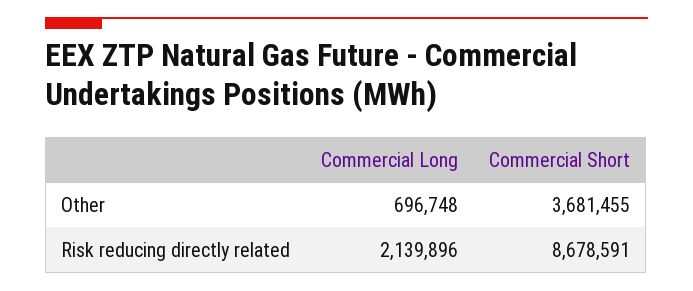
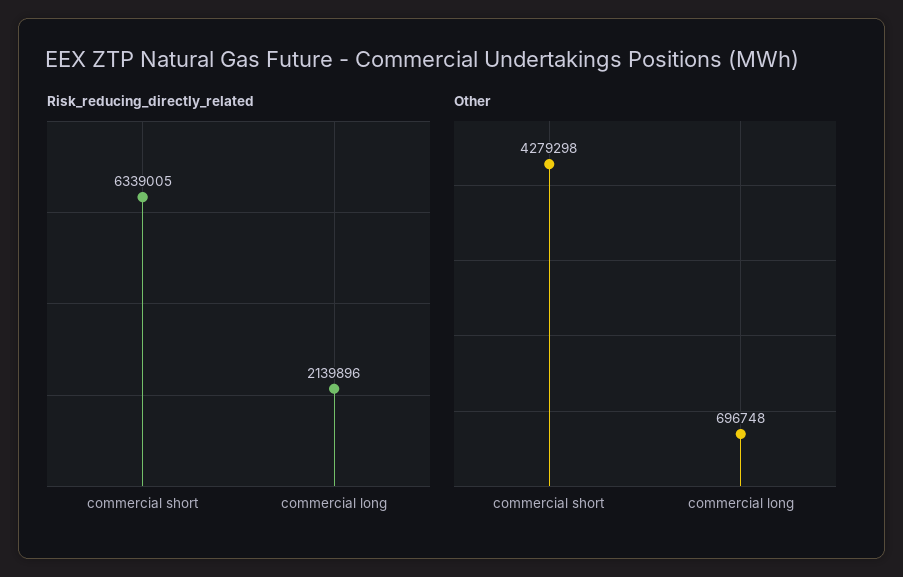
Other, Commercial Short: 3681455 -> 4279298
Risk reducing directly related, Commercial Short: 8678591 -> 6339005

